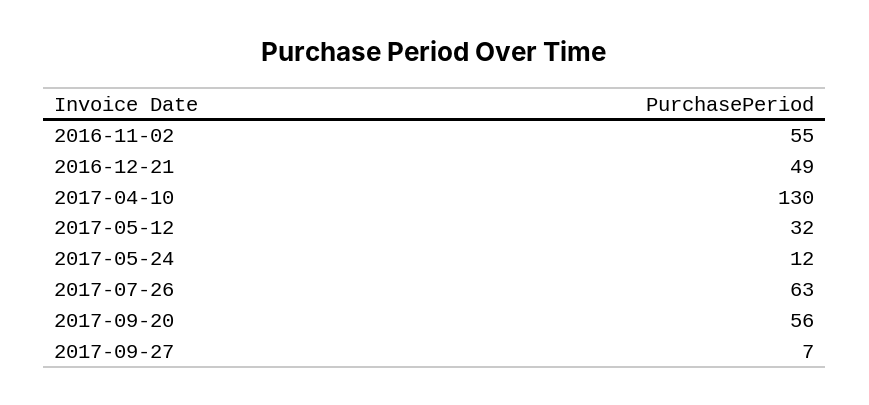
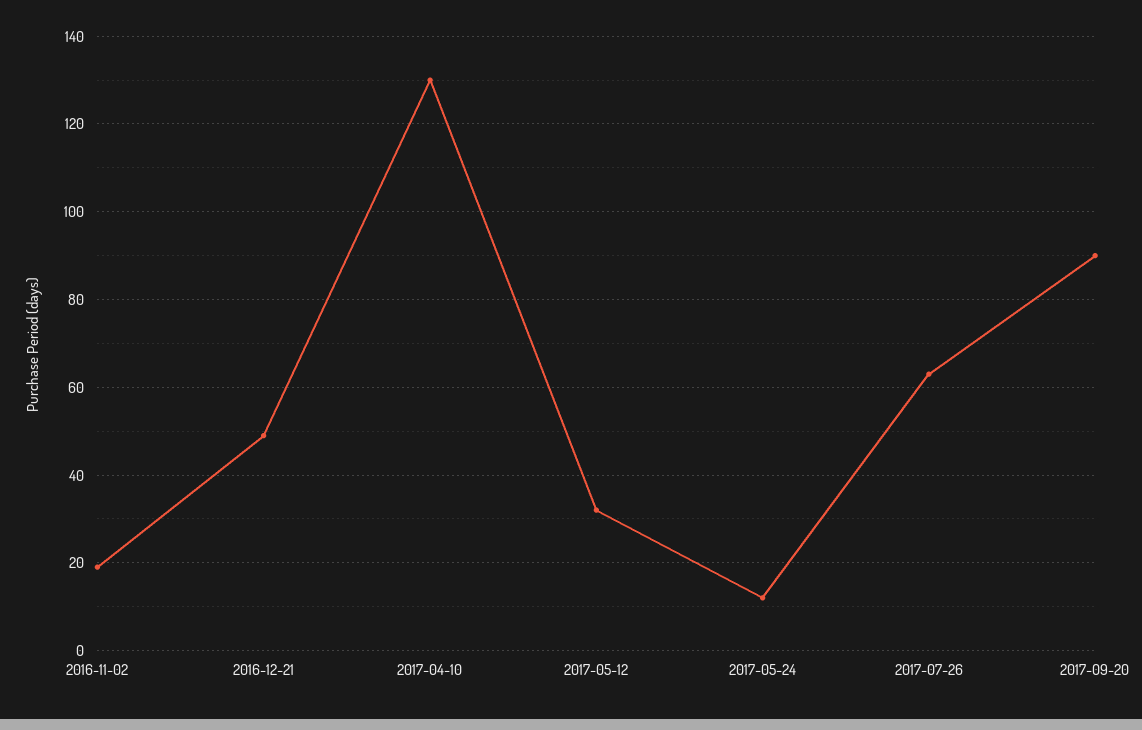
2016-11-02: 55 -> 20
2017-09-20: 56 -> 90
2017-09-27: 7 -> none

